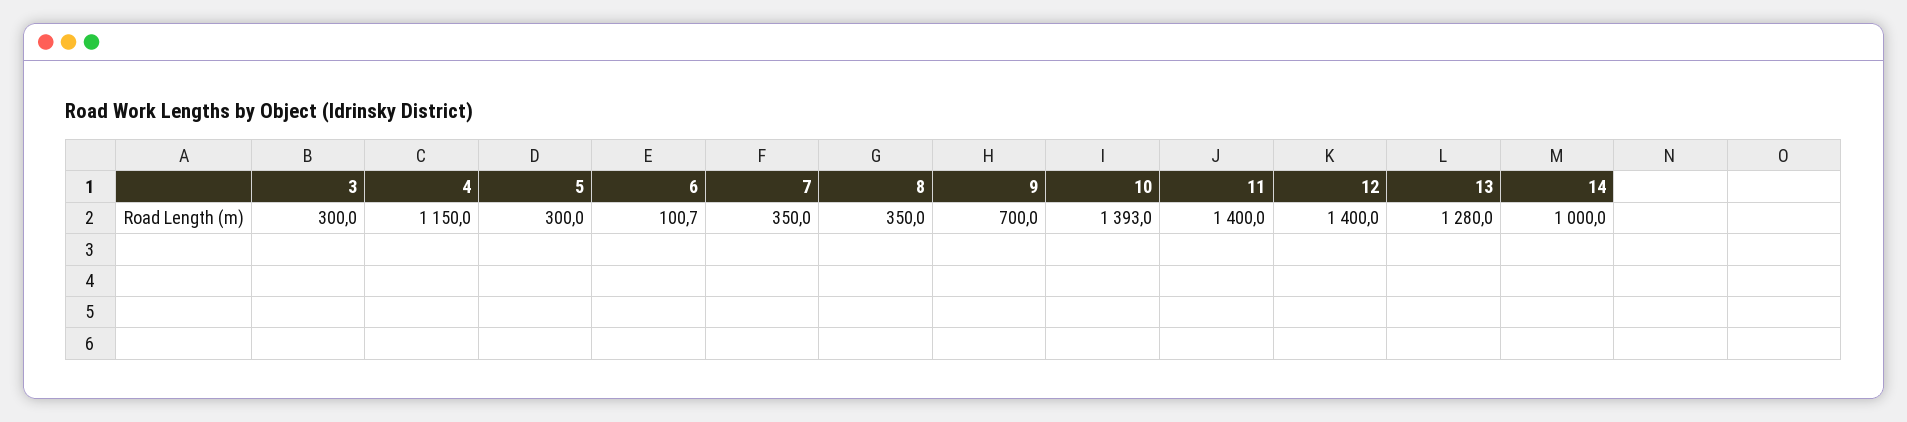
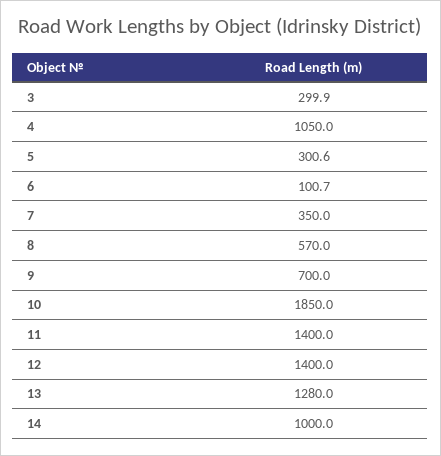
3: 300 -> 299.9
4: 1150 -> 1050
5: 300 -> 300.6
8: 350 -> 570
10: 1393 -> 1850

